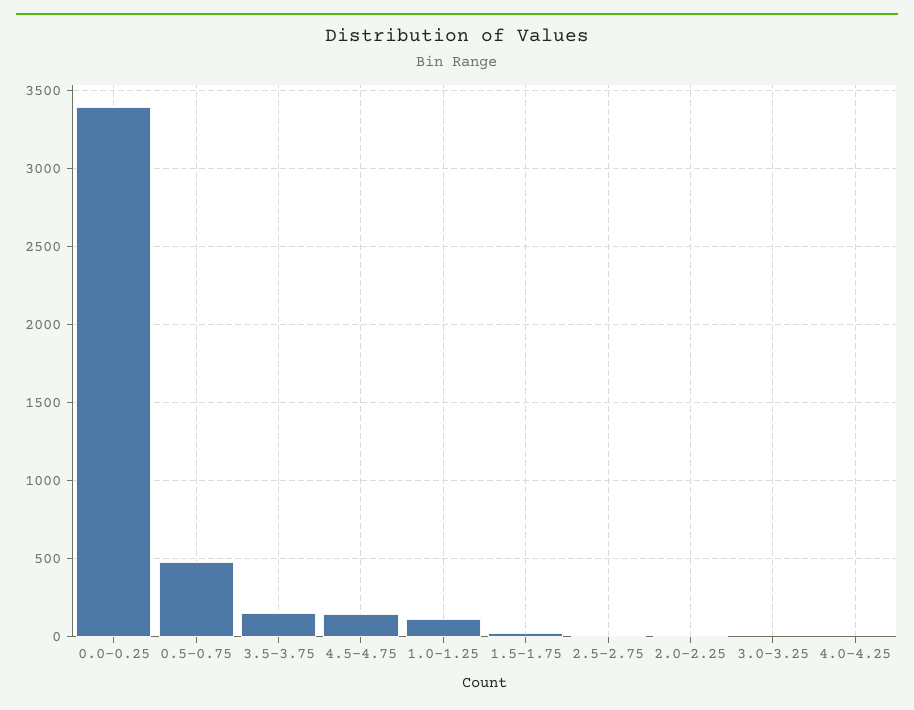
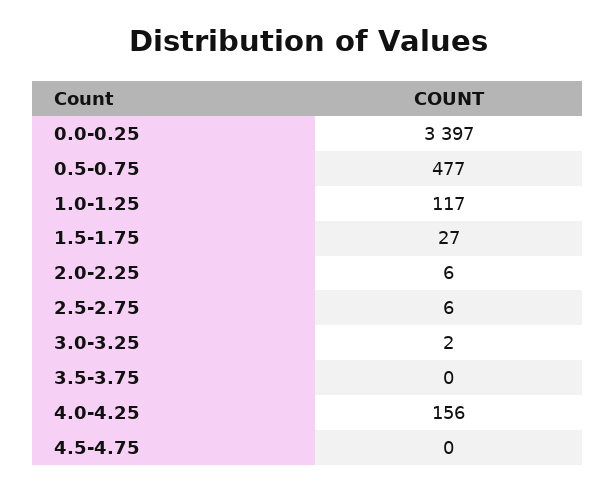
3.5-3.75: 150 -> 0
4.5-4.75: 150 -> 0
4.0-4.25: 0 -> 156

